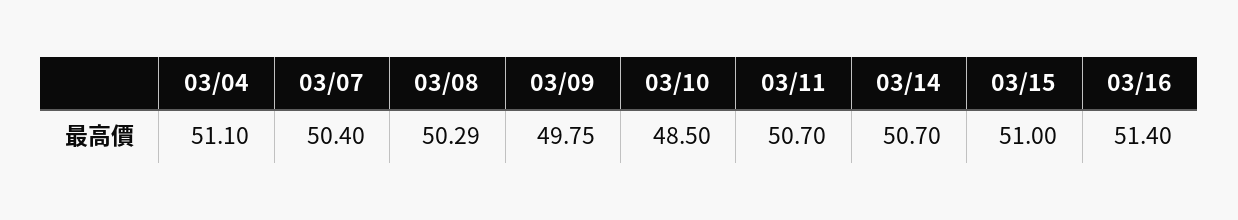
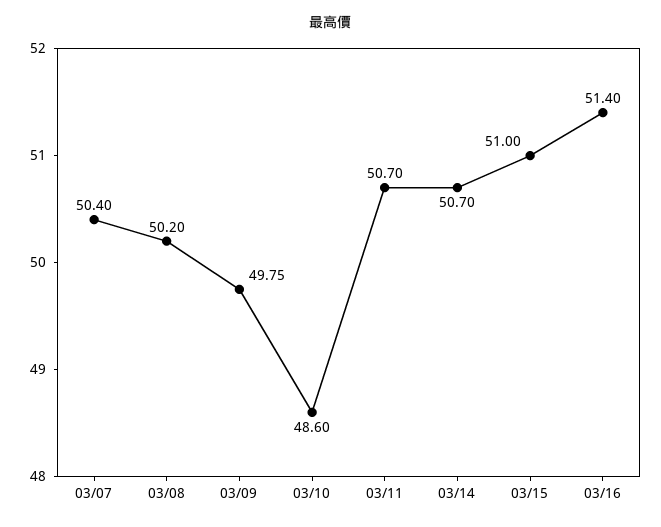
03/04: 51.1 -> none
03/08: 50.29 -> 50.2
03/10: 48.5 -> 48.6

